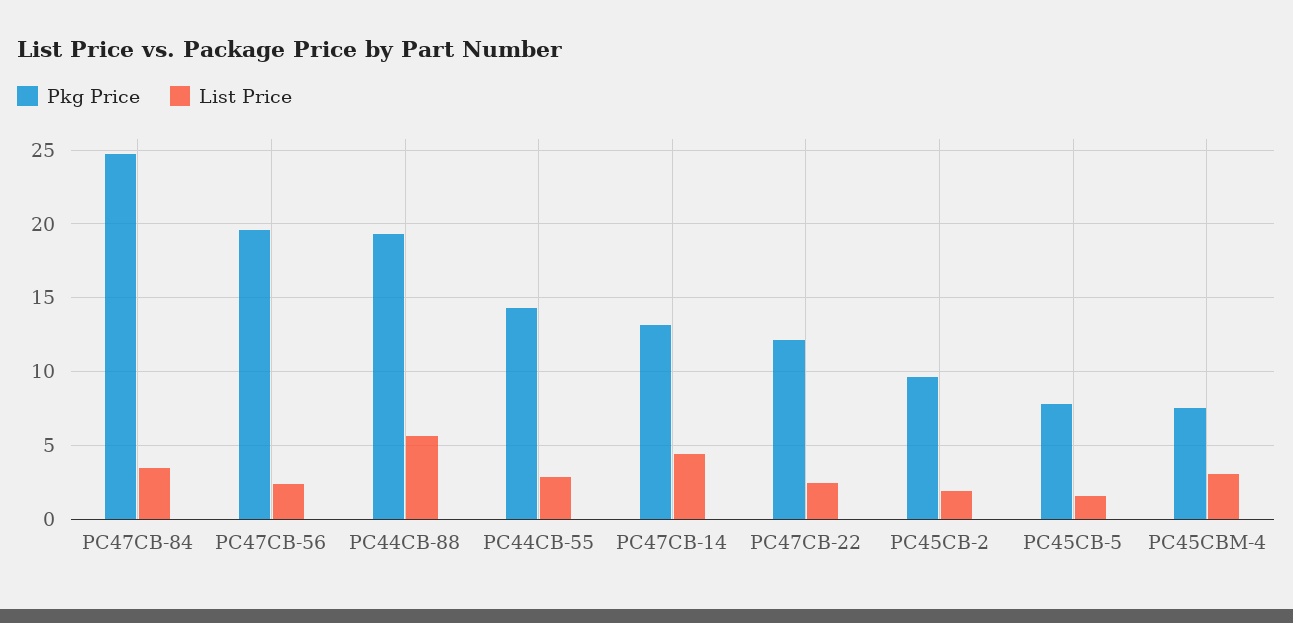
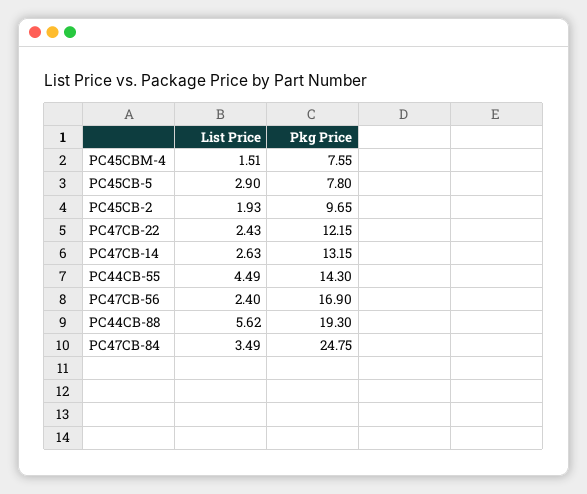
Pkg Price, PC47CB-56: 19.5 -> 16.9
List Price, PC44CB-55: 3 -> 4.49
List Price, PC47CB-14: 4.5 -> 2.63
List Price, PC45CB-5: 1.5 -> 2.9
List Price, PC45CBM-4: 3 -> 1.51

